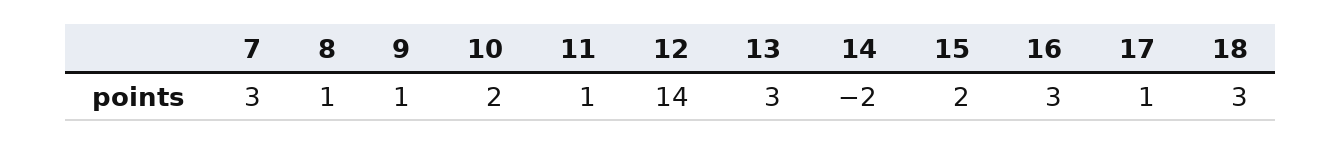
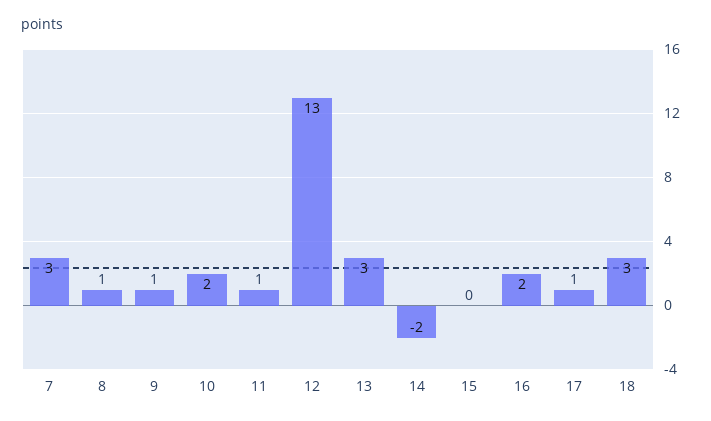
12: 14 -> 13
15: 2 -> 0
16: 3 -> 2

